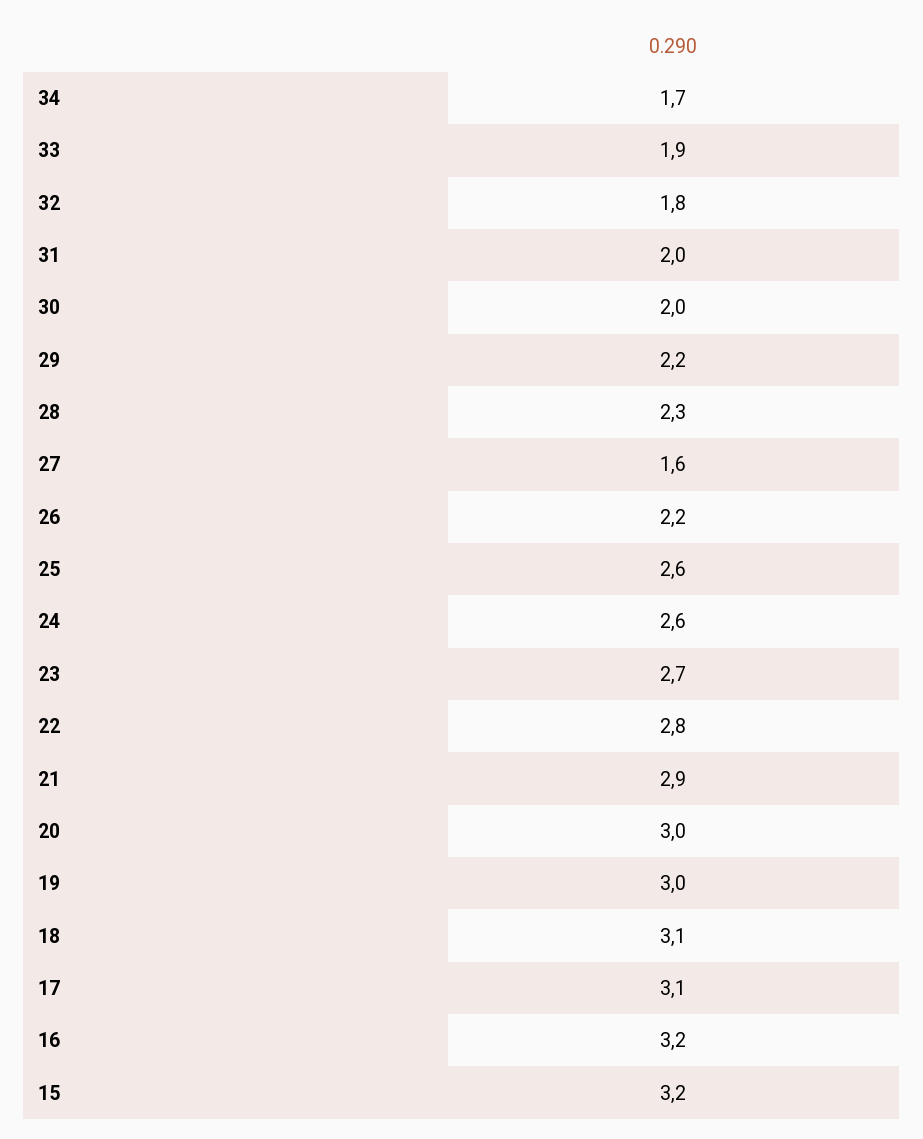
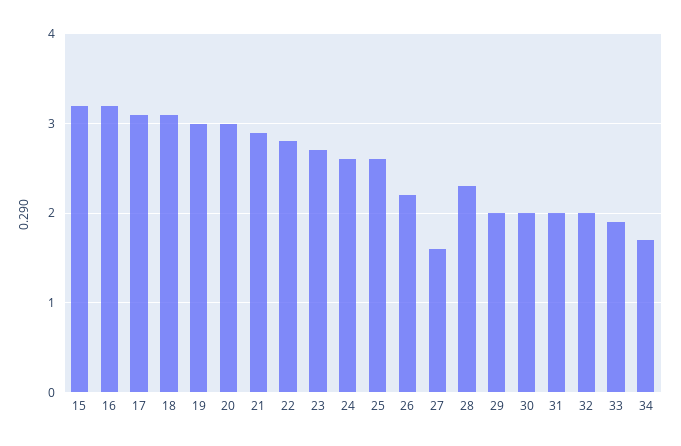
32: 1.8 -> 2
29: 2.2 -> 2

